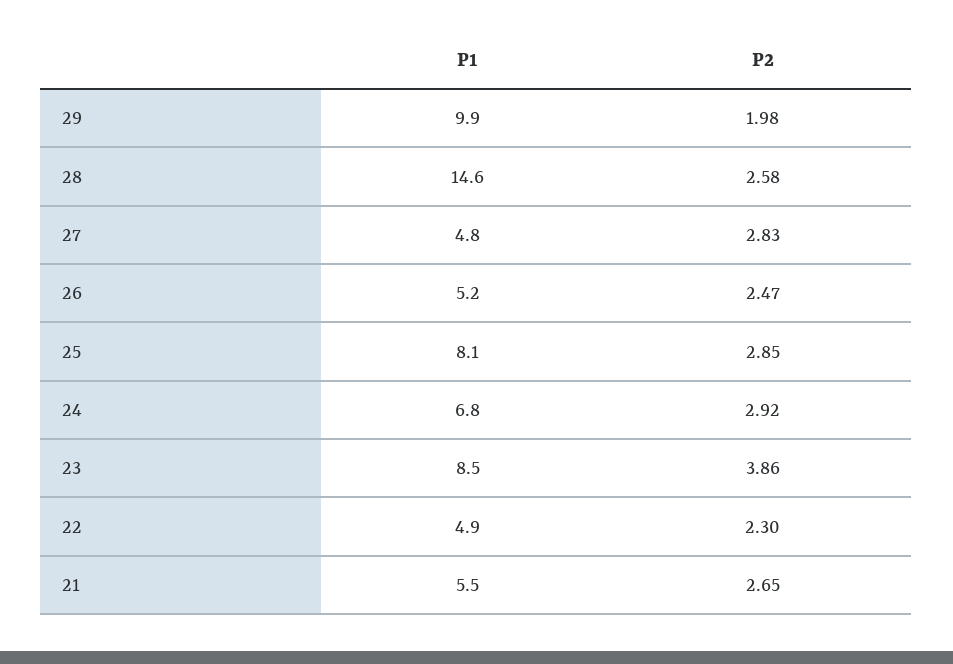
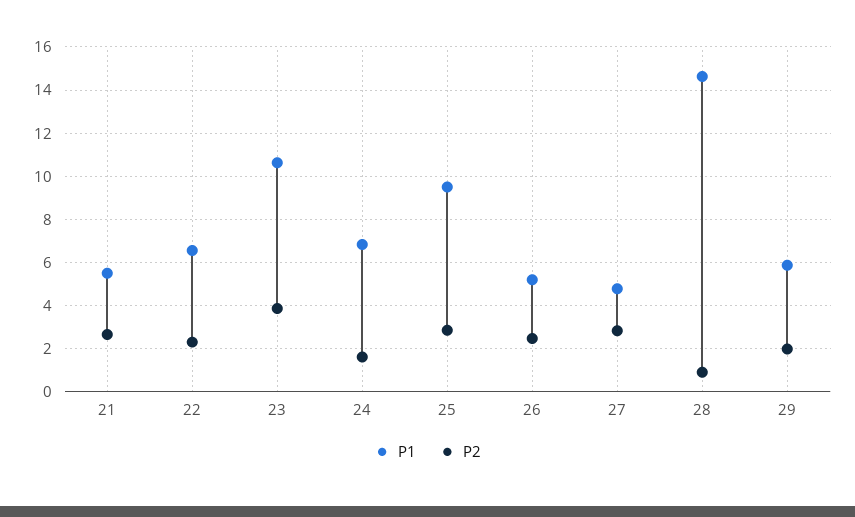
P1, 29: 9.9 -> 6
P2, 28: 2.58 -> 1
P1, 25: 8.1 -> 9.5
P2, 24: 2.92 -> 1.5
P1, 23: 8.5 -> 10.5
P1, 22: 4.9 -> 6.5

